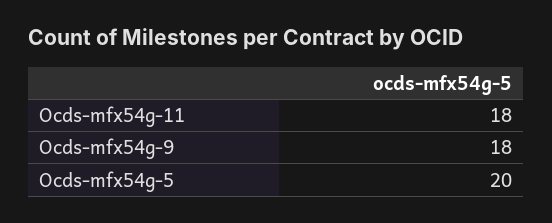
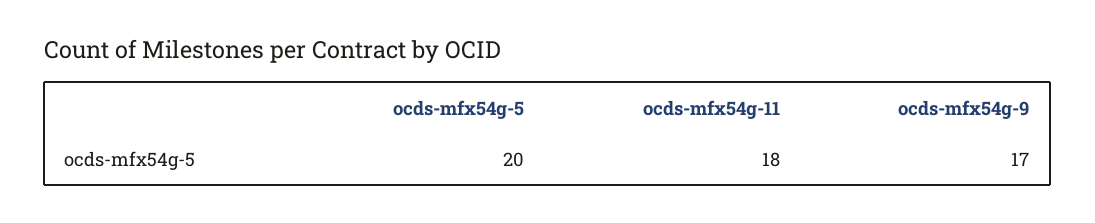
Ocds-mfx54g-9: 18 -> 17

